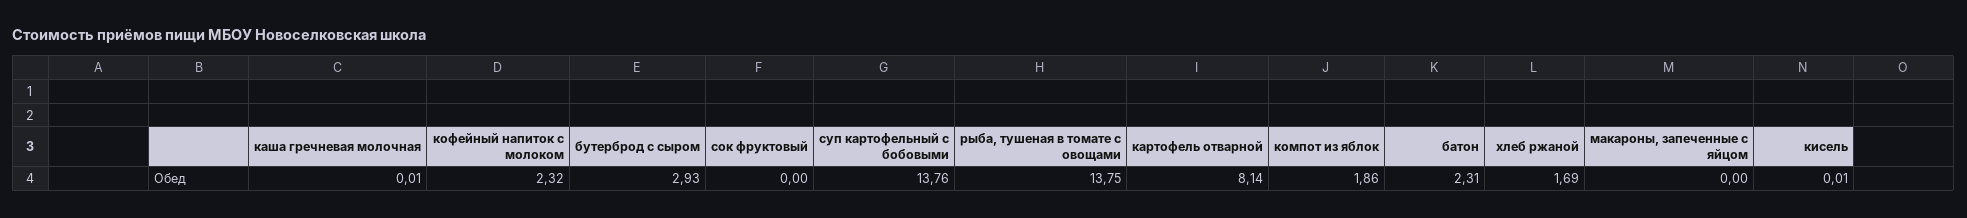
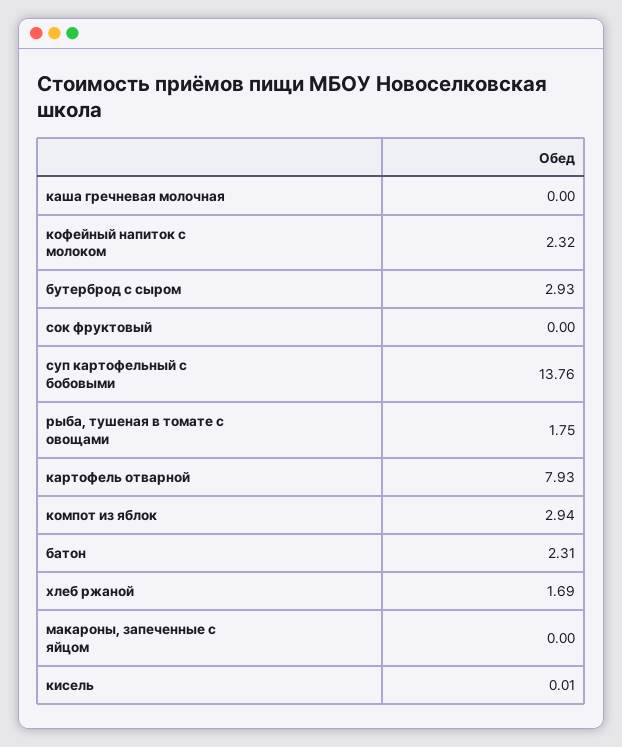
каша гречневая молочная: 0.01 -> 0
рыба, тушеная в томате с овощами: 13.75 -> 1.75
картофель отварной: 8.14 -> 7.93
компот из яблок: 1.86 -> 2.94

